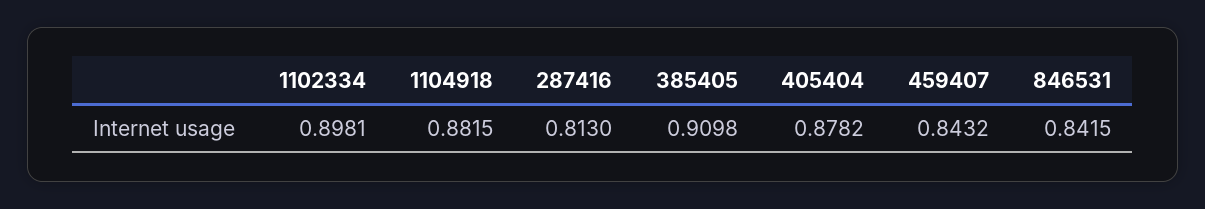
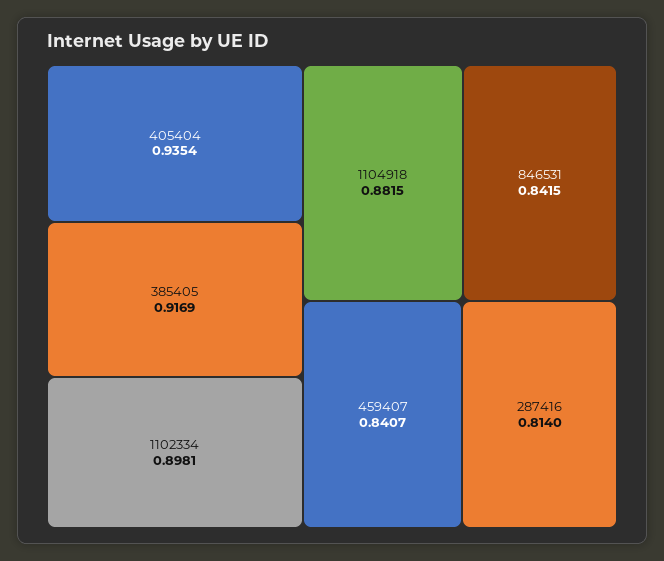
287416: 0.813 -> 0.814
385405: 0.9098 -> 0.9169
405404: 0.8782 -> 0.9354
459407: 0.8432 -> 0.8407

